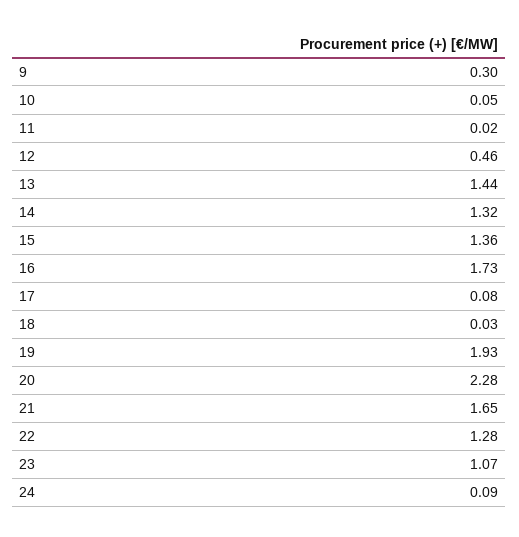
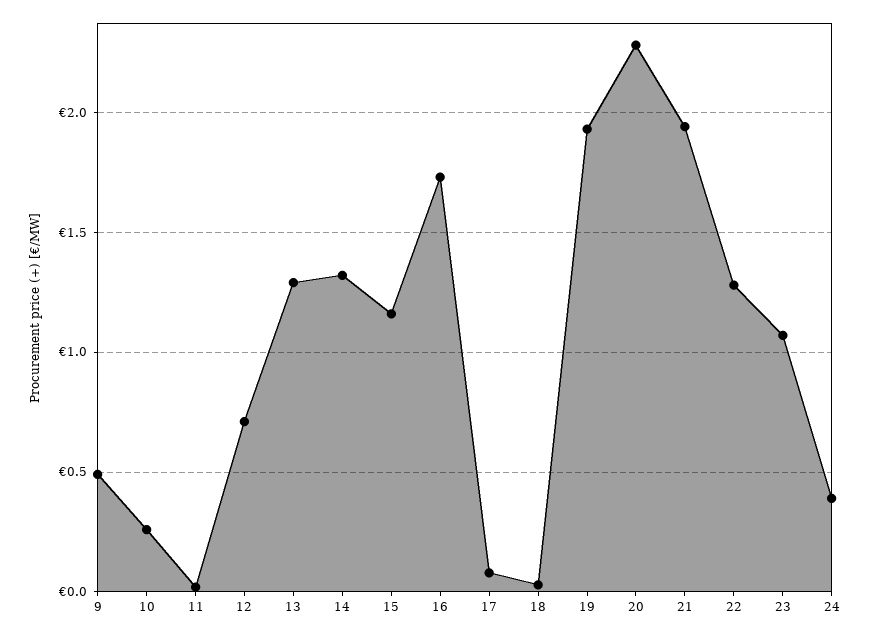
9: 0.3 -> 0.5
10: 0.05 -> 0.25
12: 0.46 -> 0.7
13: 1.44 -> 1.3
15: 1.36 -> 1.15
21: 1.65 -> 1.95
24: 0.09 -> 0.4

